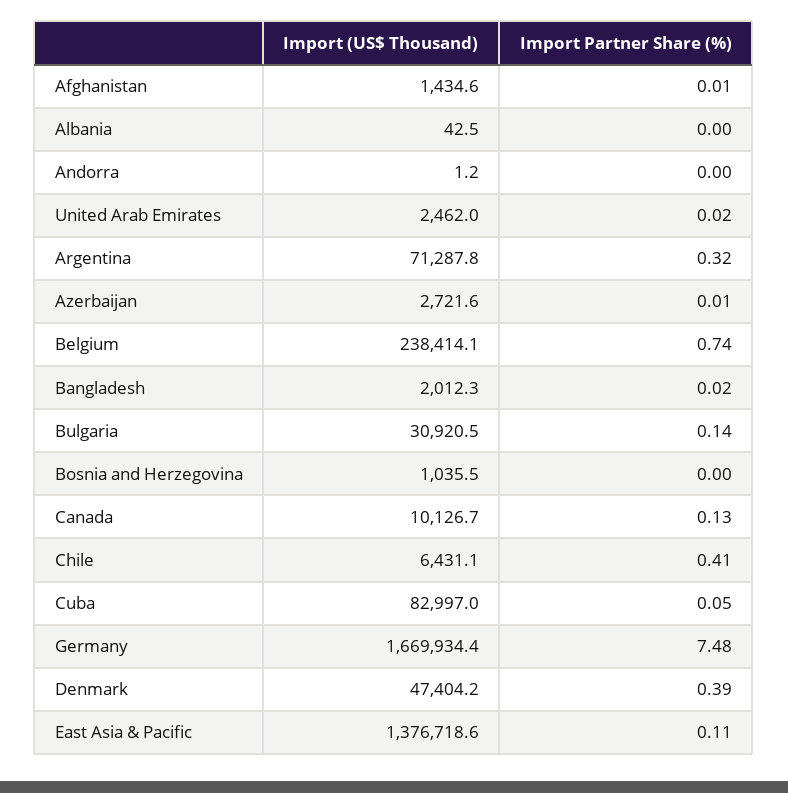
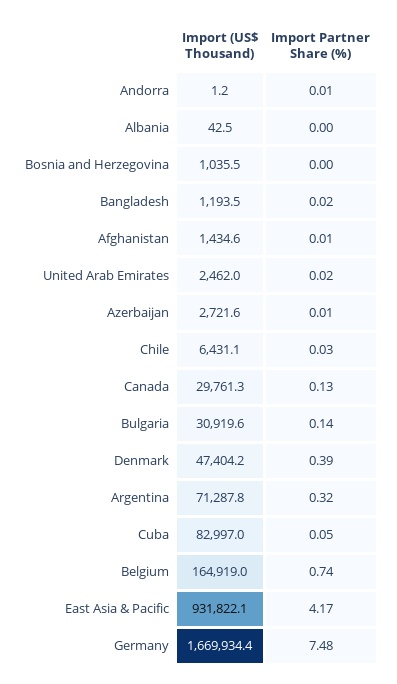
Import Partner Share (%), Andorra: 0 -> 0.01
Import (US$ Thousand), Belgium: 238414.1 -> 164919
Import (US$ Thousand), Bangladesh: 2012.3 -> 1193.5
Import (US$ Thousand), Bulgaria: 30920.5 -> 30919.6
Import (US$ Thousand), Canada: 10126.7 -> 29761.3
Import Partner Share (%), Chile: 0.41 -> 0.03
Import (US$ Thousand), East Asia & Pacific: 1376718.6 -> 931822.1
Import Partner Share (%), East Asia & Pacific: 0.11 -> 4.17

